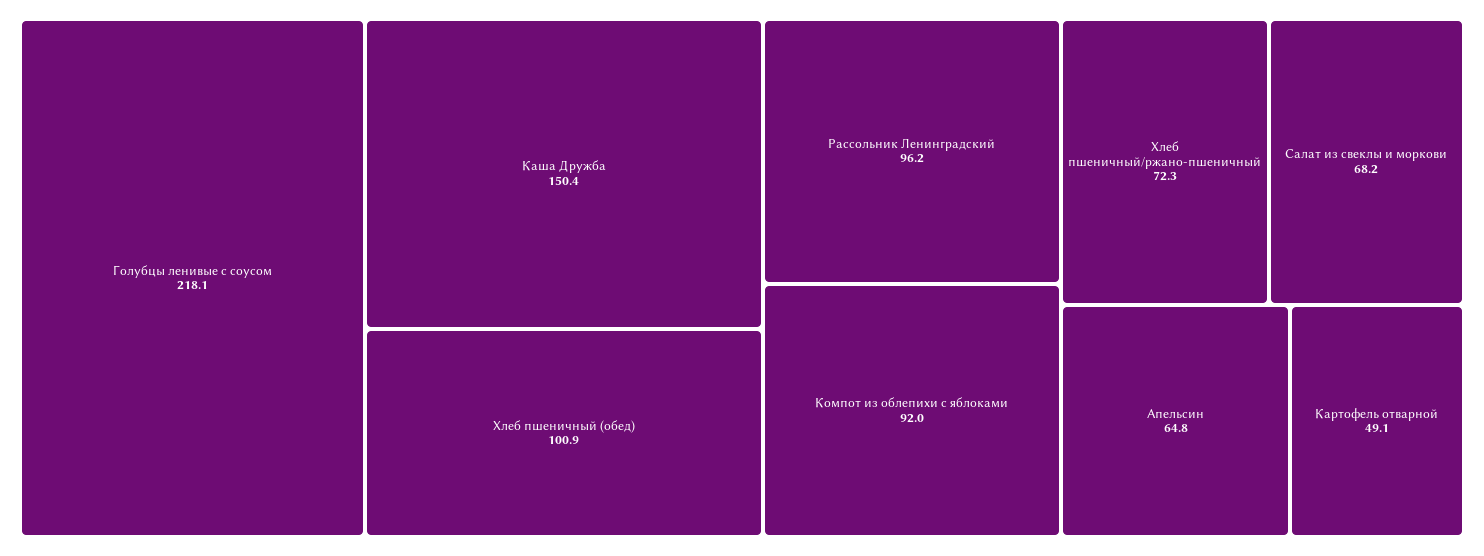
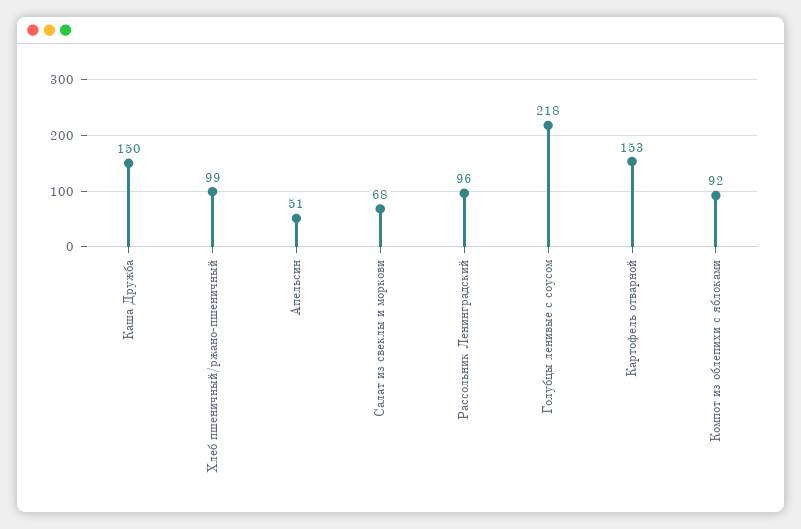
Хлеб пшеничный (обед): 100.9 -> none
Хлеб пшеничный/ржано-пшеничный: 72.3 -> 99
Апельсин: 64.8 -> 51
Картофель отварной: 49.1 -> 153

